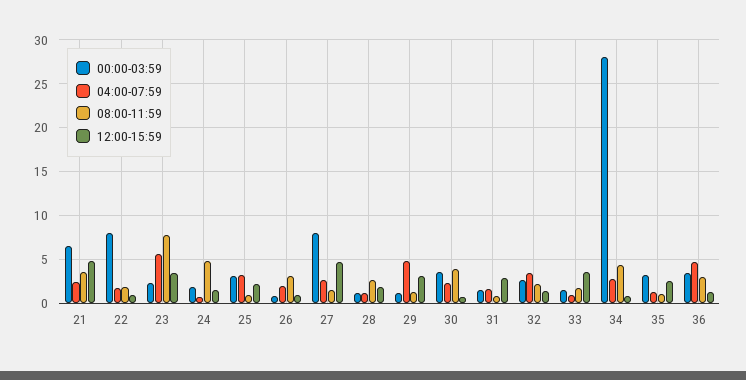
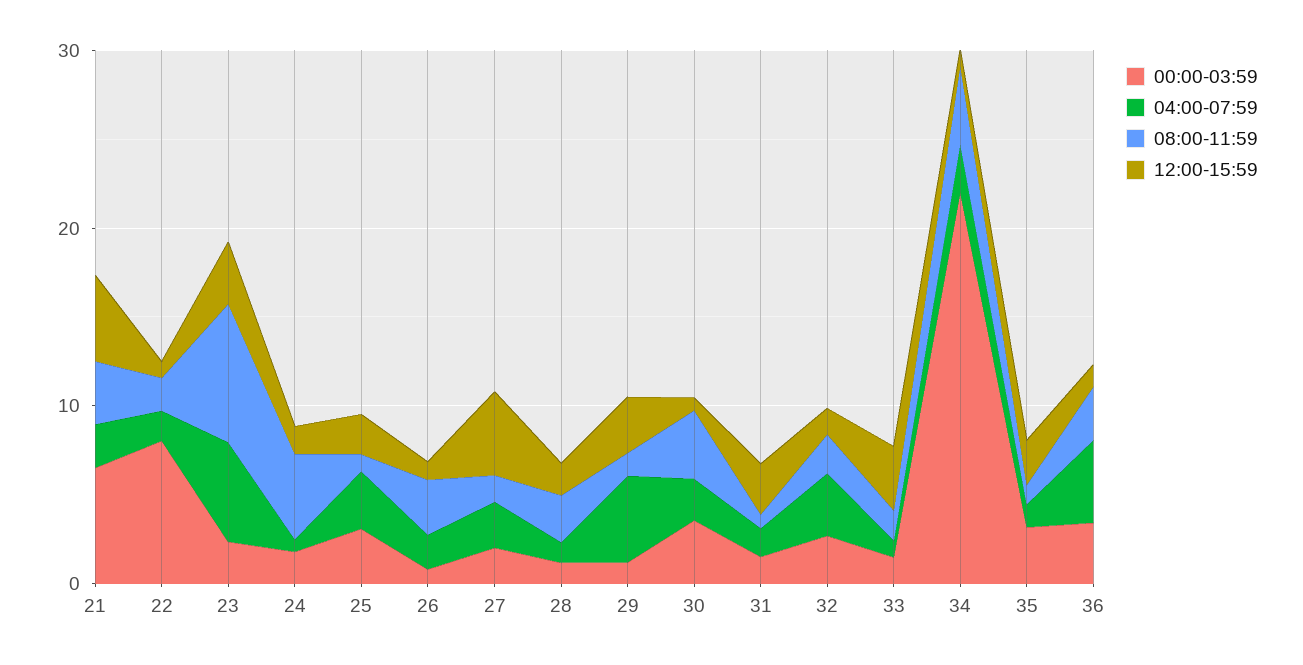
00:00-03:59, 27: 8 -> 2
00:00-03:59, 34: 28 -> 22

